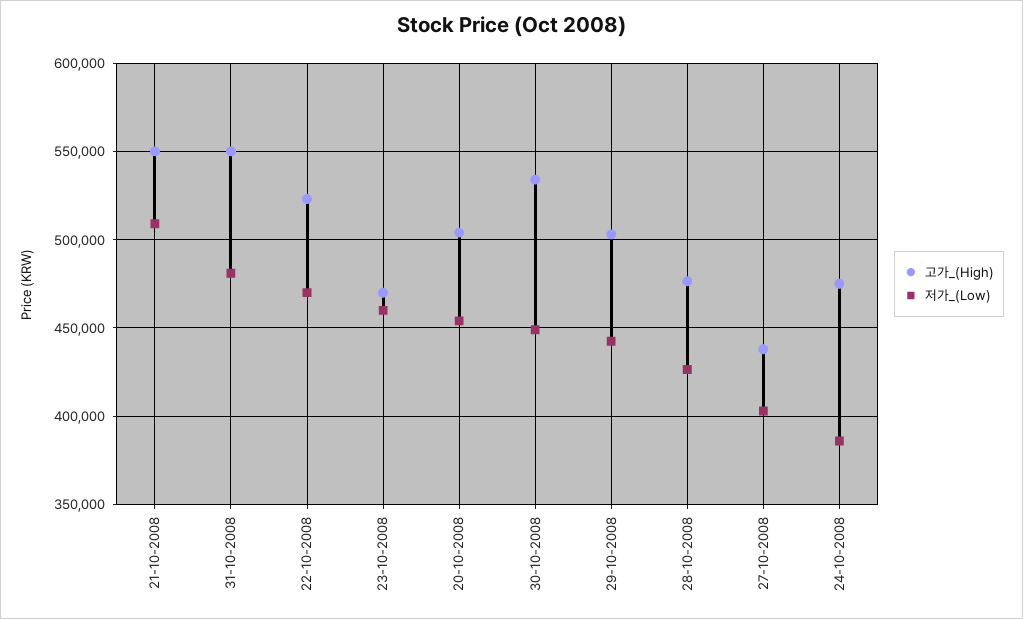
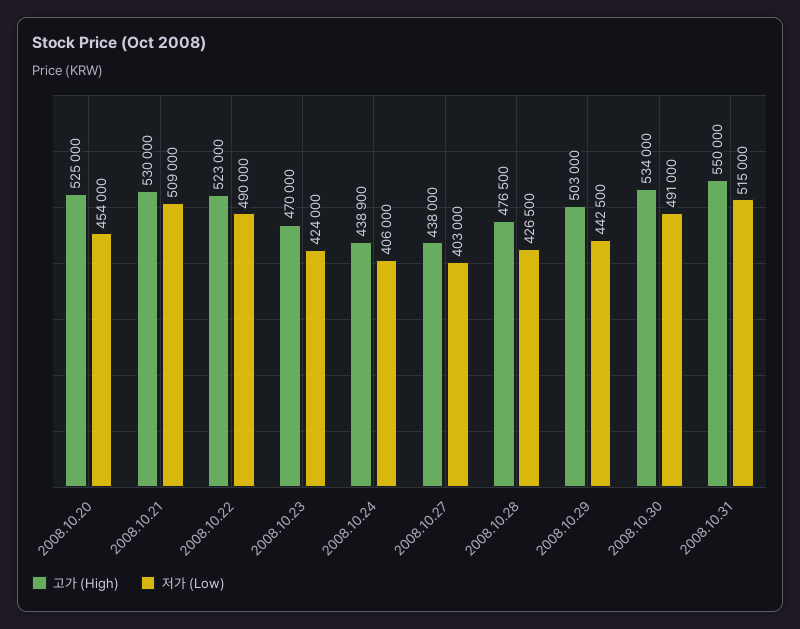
고가_(High), 21-10-2008: 550000 -> 530000
저가_(Low), 31-10-2008: 480000 -> 515000
저가_(Low), 22-10-2008: 470000 -> 490000
저가_(Low), 23-10-2008: 460000 -> 424000
고가_(High), 20-10-2008: 505000 -> 525000
저가_(Low), 30-10-2008: 450000 -> 491000
고가_(High), 24-10-2008: 475000 -> 438900
저가_(Low), 24-10-2008: 385000 -> 406000

